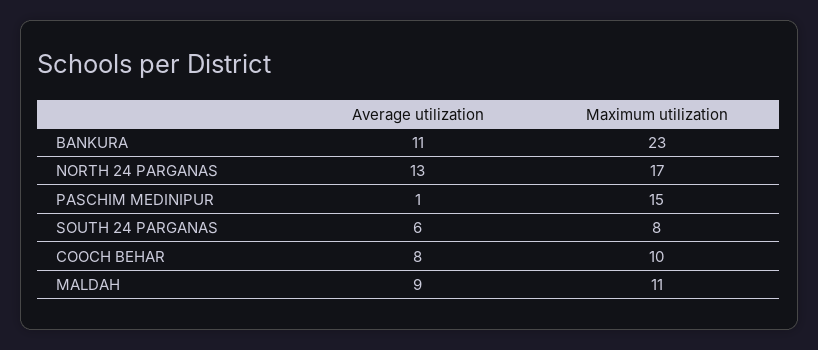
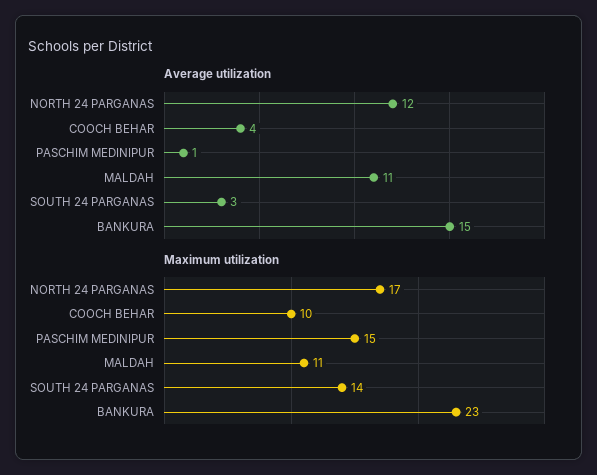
Average utilization, BANKURA: 11 -> 15
Average utilization, NORTH 24 PARGANAS: 13 -> 12
Average utilization, SOUTH 24 PARGANAS: 6 -> 3
Maximum utilization, SOUTH 24 PARGANAS: 8 -> 14
Average utilization, COOCH BEHAR: 8 -> 4
Average utilization, MALDAH: 9 -> 11

